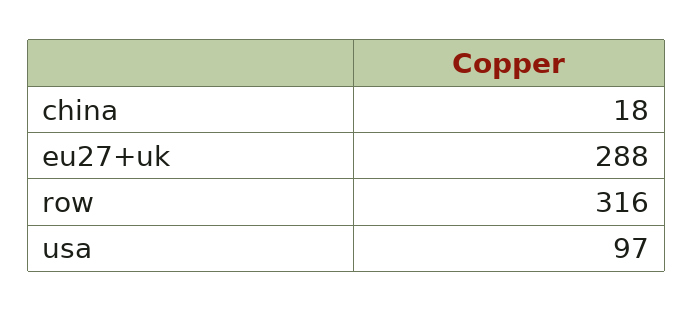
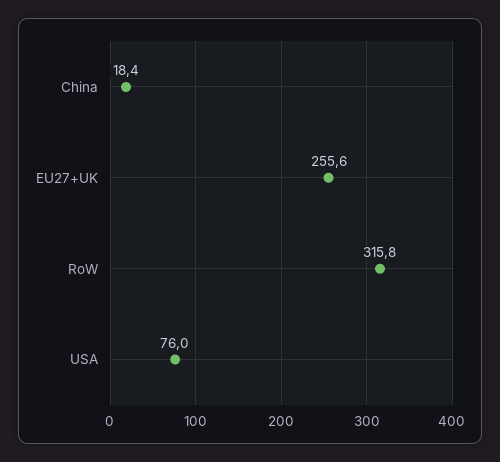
eu27+uk: 288 -> 255.6
usa: 97 -> 76

